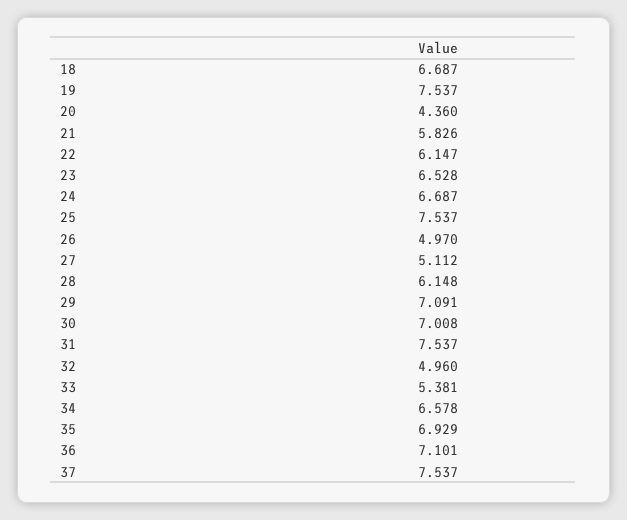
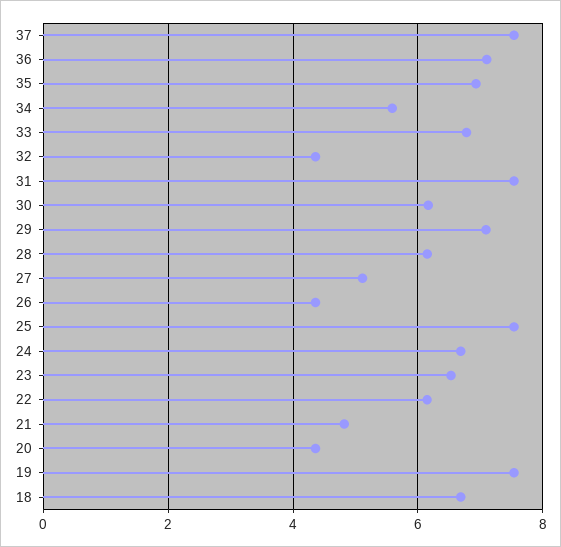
21: 5.826 -> 4.8
26: 4.97 -> 4.4
30: 7.008 -> 6.2
32: 4.96 -> 4.4
33: 5.381 -> 6.8
34: 6.578 -> 5.6

